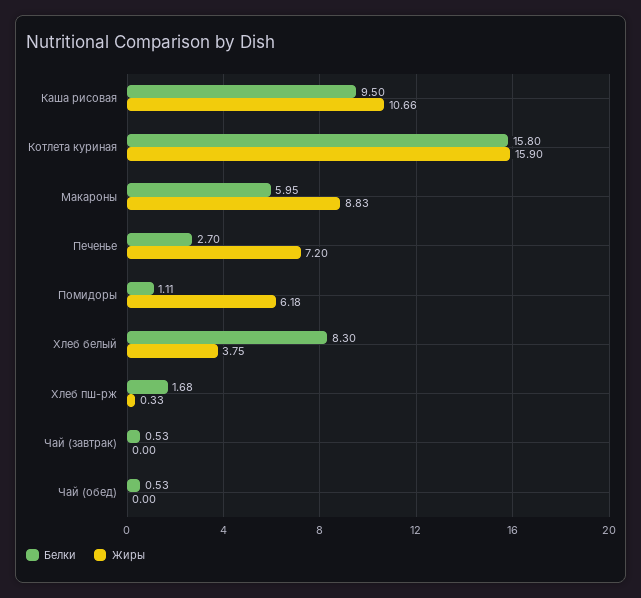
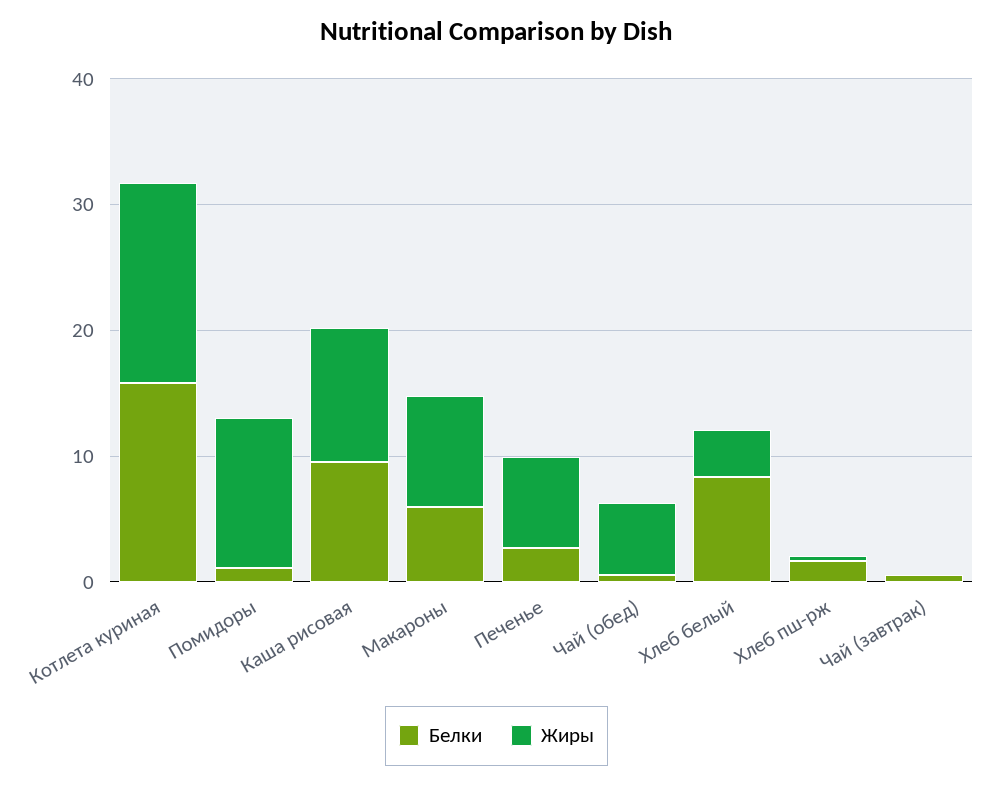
Жиры, Помидоры: 6.18 -> 12
Жиры, Чай (обед): 0 -> 6

